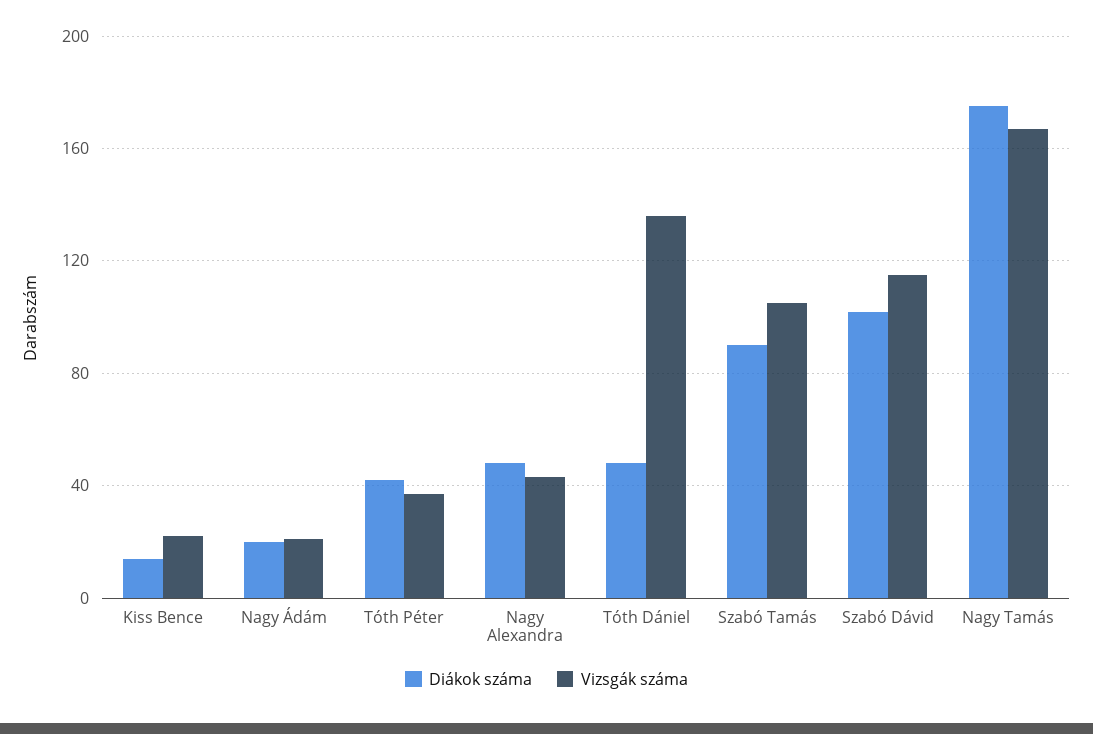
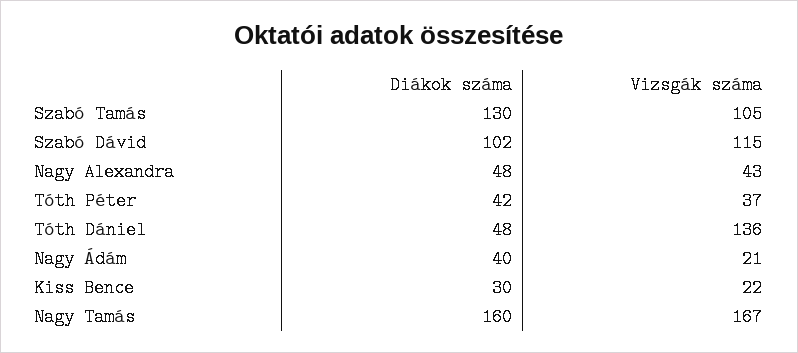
Diákok száma, Kiss Bence: 15 -> 30
Diákok száma, Nagy Ádám: 20 -> 40
Diákok száma, Szabó Tamás: 90 -> 130
Diákok száma, Nagy Tamás: 175 -> 160

